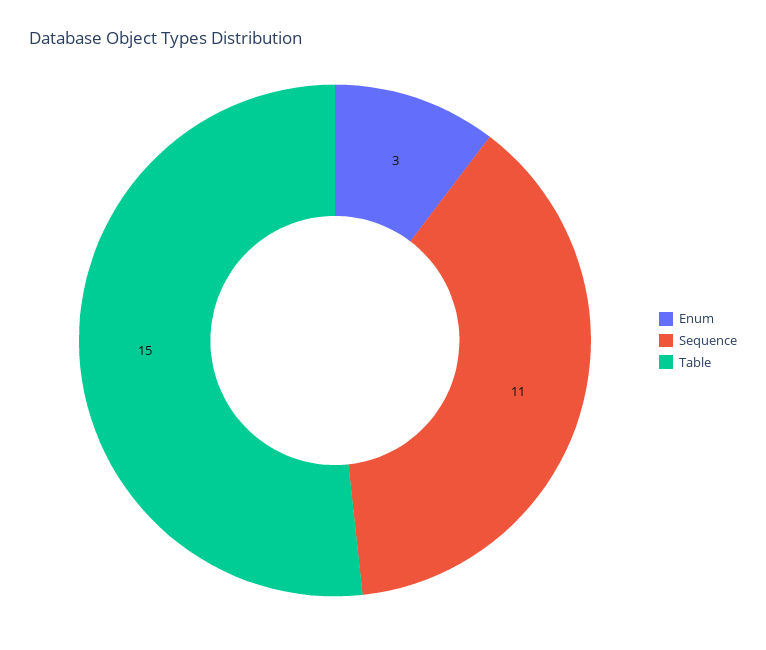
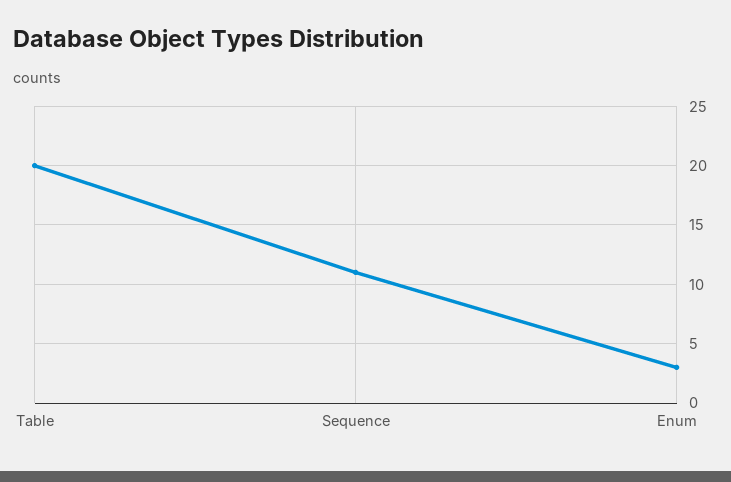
Table: 15 -> 20

